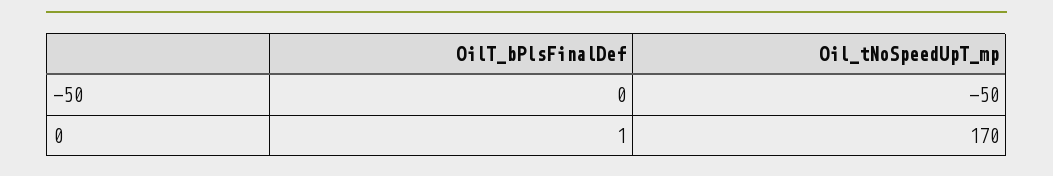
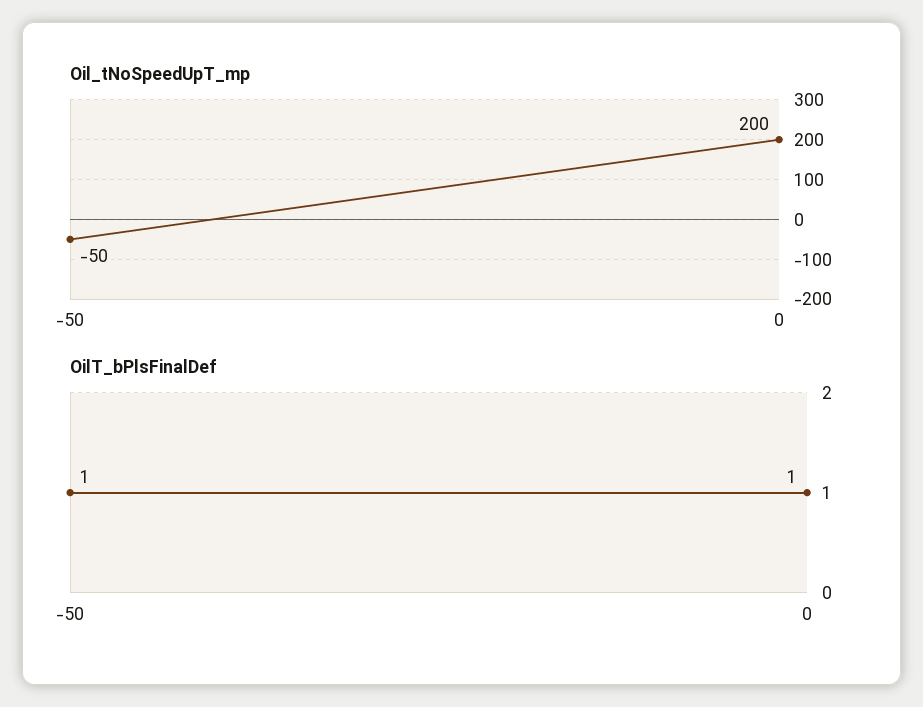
OilT_bPlsFinalDef, -50: 0 -> 1
Oil_tNoSpeedUpT_mp, 0: 170 -> 200

